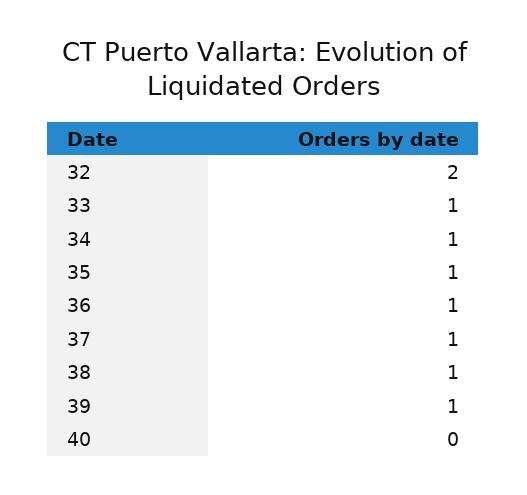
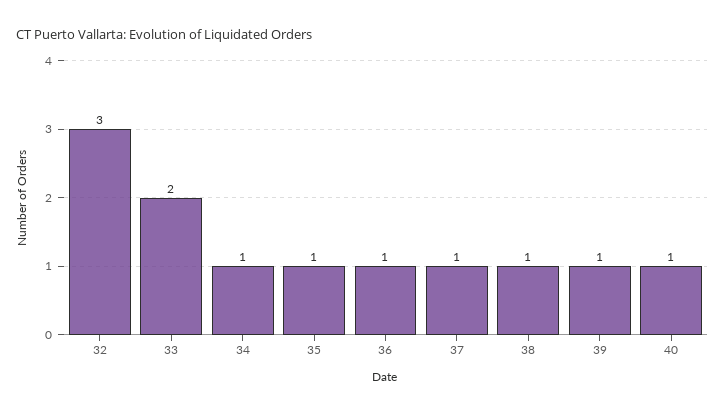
32: 2 -> 3
33: 1 -> 2
40: 0 -> 1

